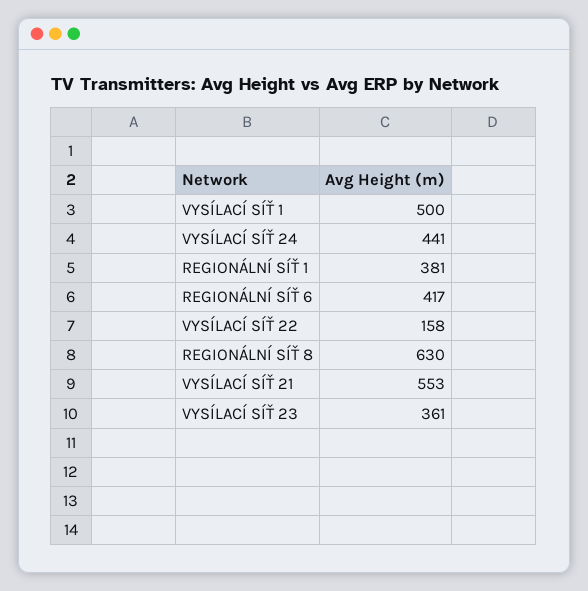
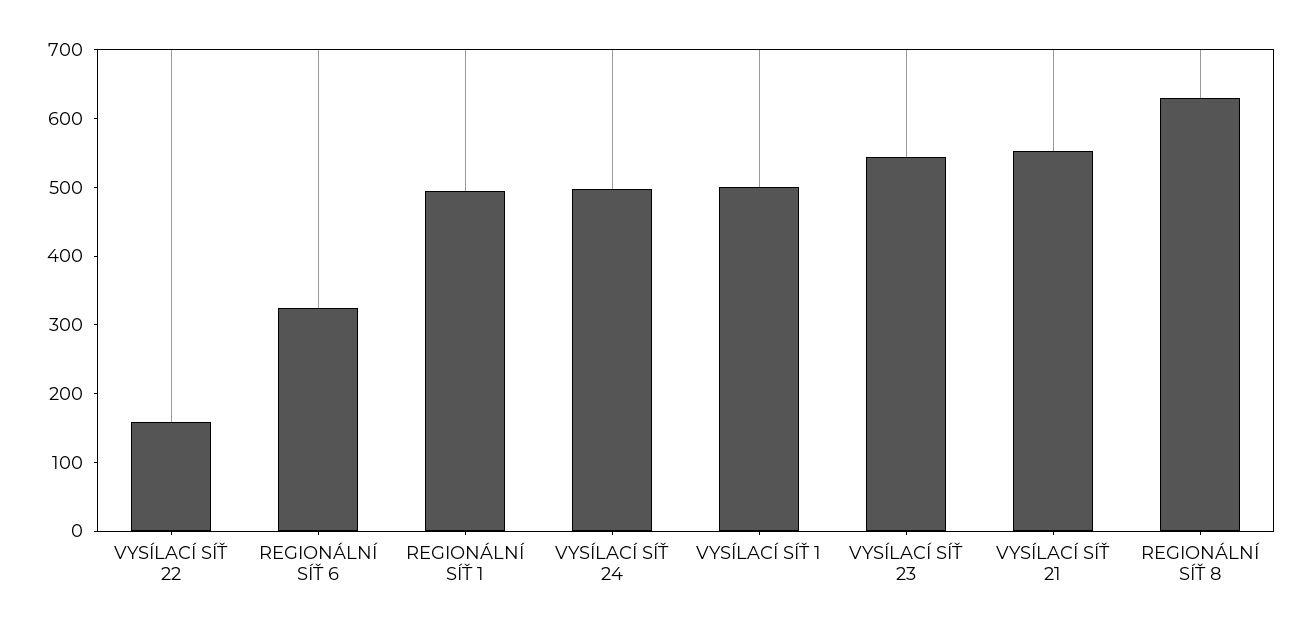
VYSÍLACÍ SÍŤ 24: 441 -> 500
REGIONÁLNÍ SÍŤ 1: 381 -> 500
REGIONÁLNÍ SÍŤ 6: 417 -> 320
VYSÍLACÍ SÍŤ 23: 361 -> 540

